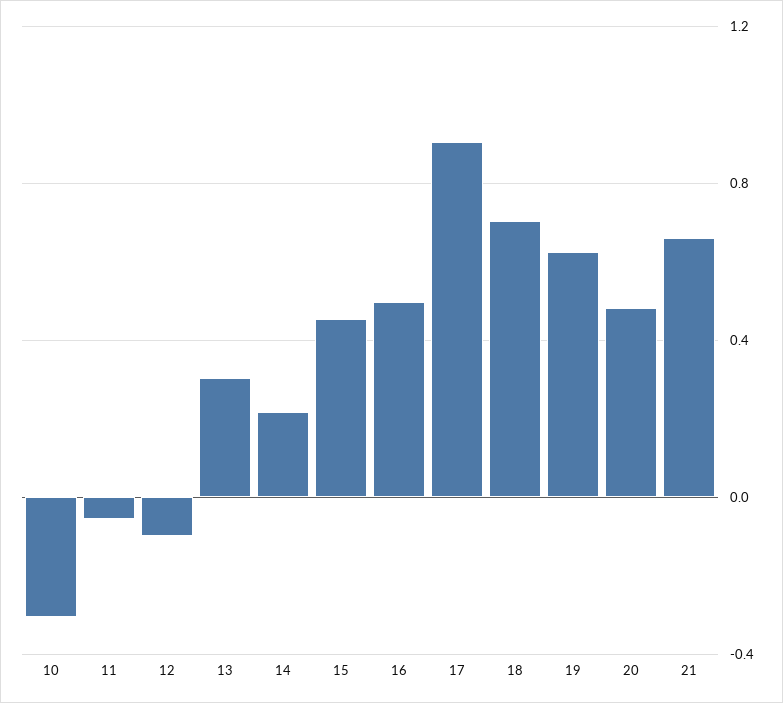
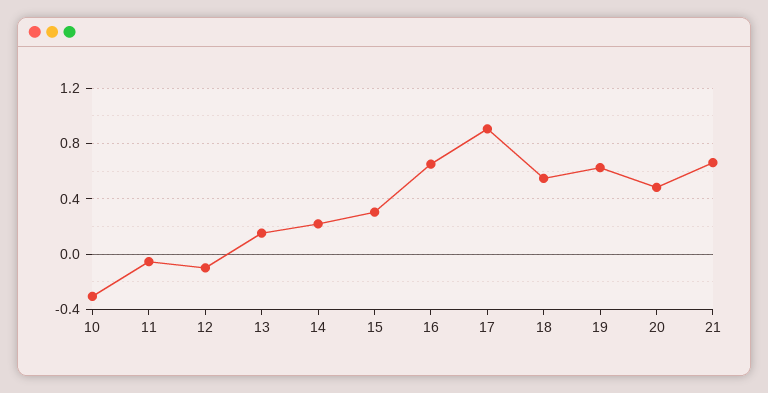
13: 0.3 -> 0.15
15: 0.45 -> 0.3
16: 0.5 -> 0.65
18: 0.7 -> 0.55

